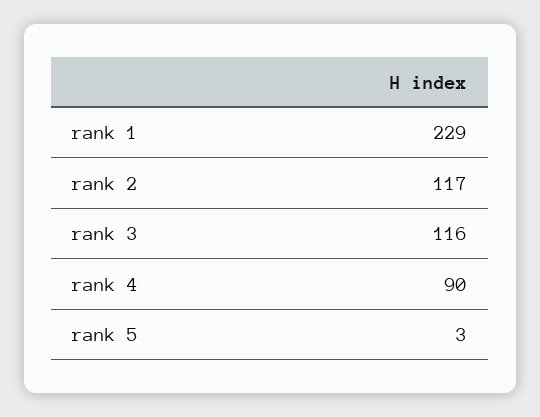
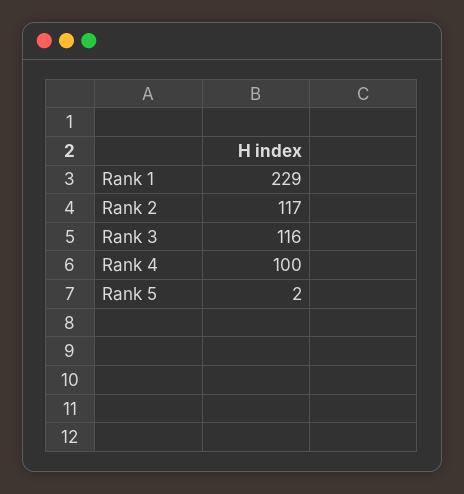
rank 4: 90 -> 100
rank 5: 3 -> 2

